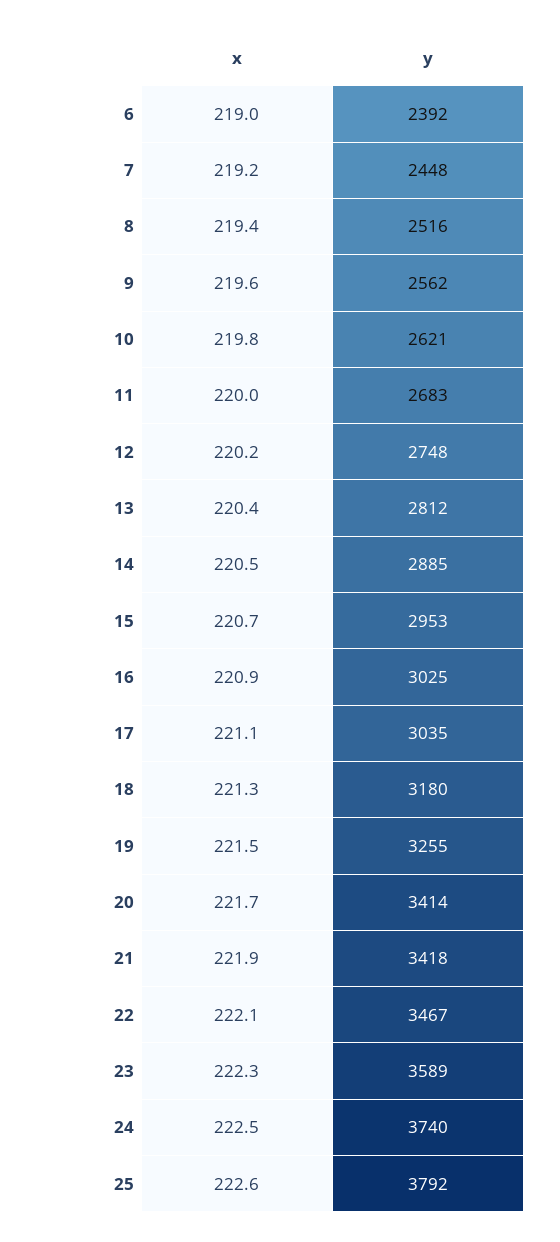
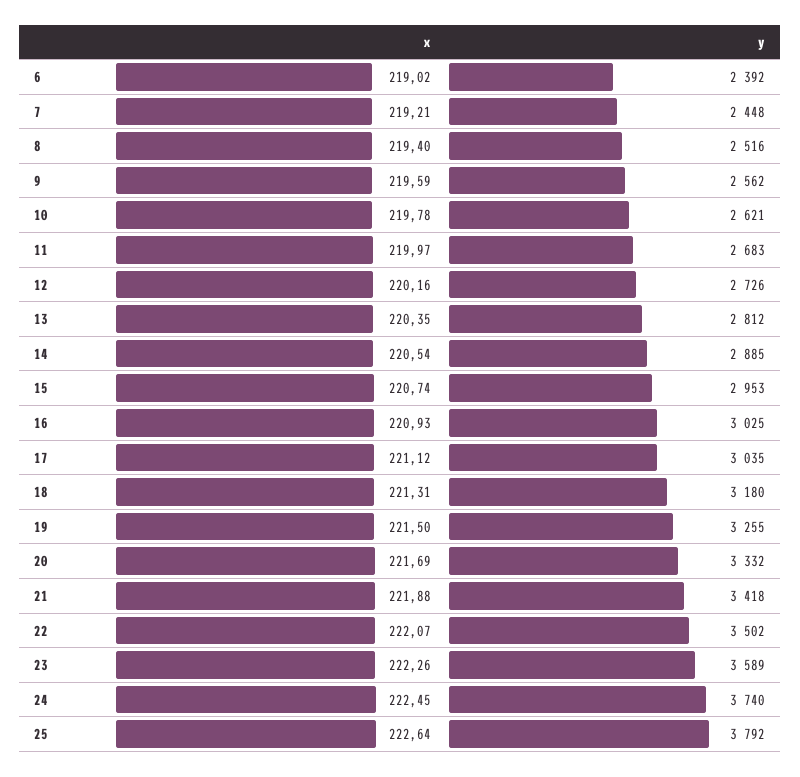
y, 12: 2748 -> 2726
y, 20: 3414 -> 3332
y, 22: 3467 -> 3502

